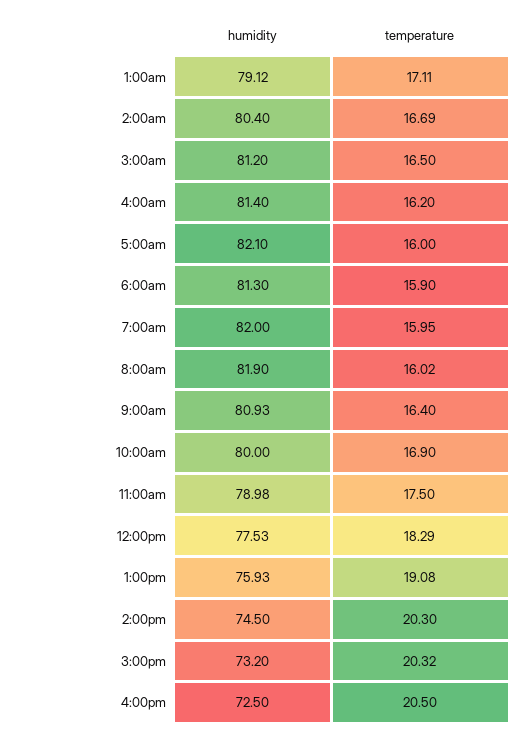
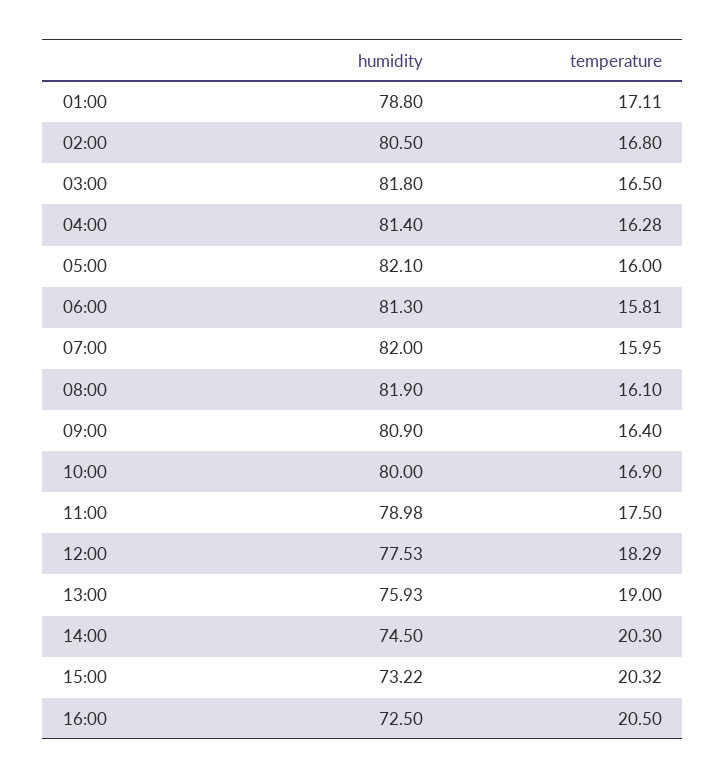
humidity, 1:00am: 79.12 -> 78.8
humidity, 2:00am: 80.4 -> 80.5
temperature, 2:00am: 16.69 -> 16.8
humidity, 3:00am: 81.2 -> 81.8
temperature, 4:00am: 16.2 -> 16.28
temperature, 6:00am: 15.9 -> 15.81
temperature, 8:00am: 16.02 -> 16.1
humidity, 9:00am: 80.93 -> 80.9
temperature, 1:00pm: 19.08 -> 19
humidity, 3:00pm: 73.2 -> 73.22

